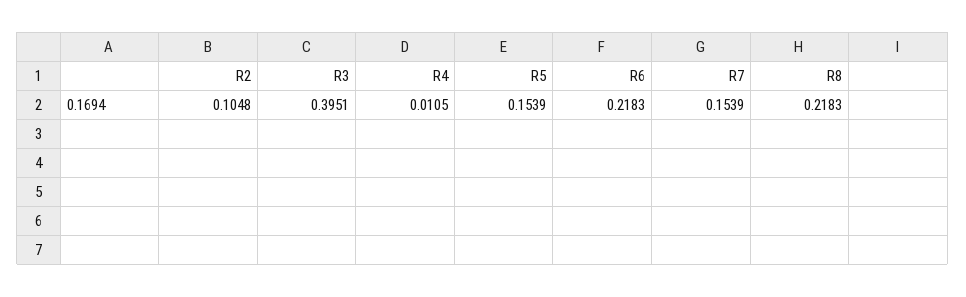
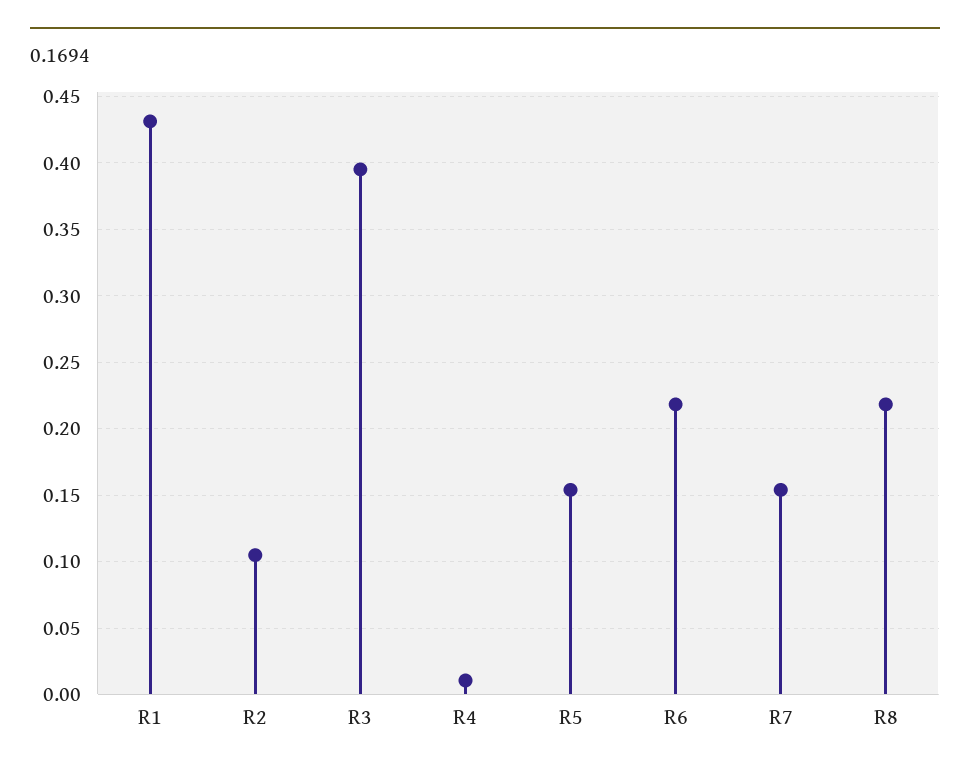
R1: none -> 0.43

